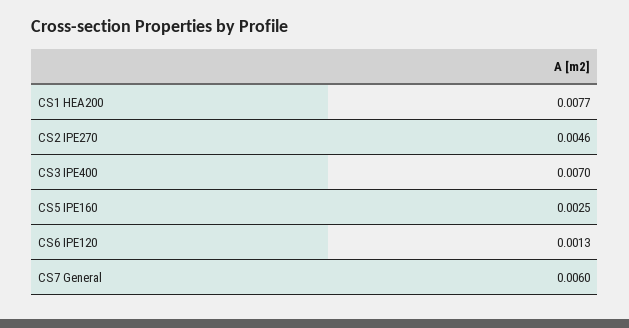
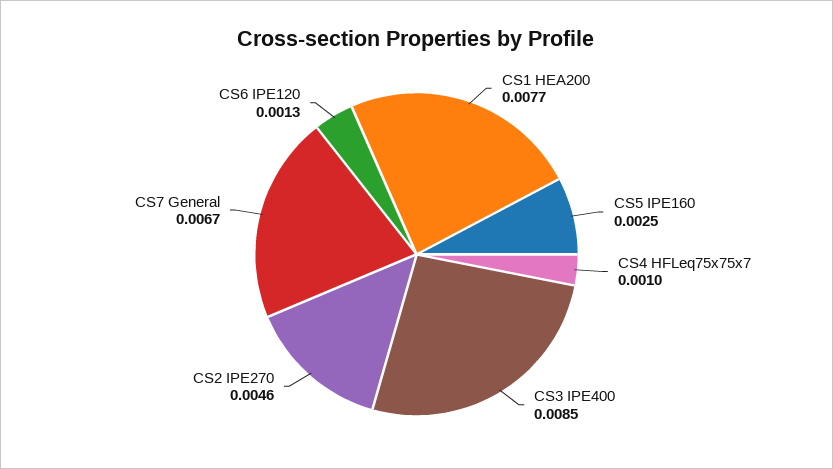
CS3 IPE400: 0.007 -> 0.0085
CS7 General: 0.006 -> 0.0067
CS4 HFLeq75x75x7: none -> 0.001

